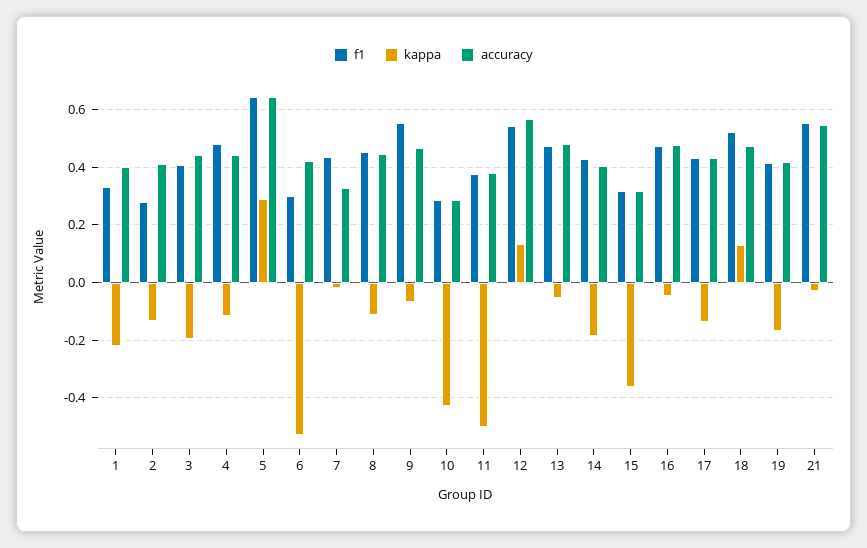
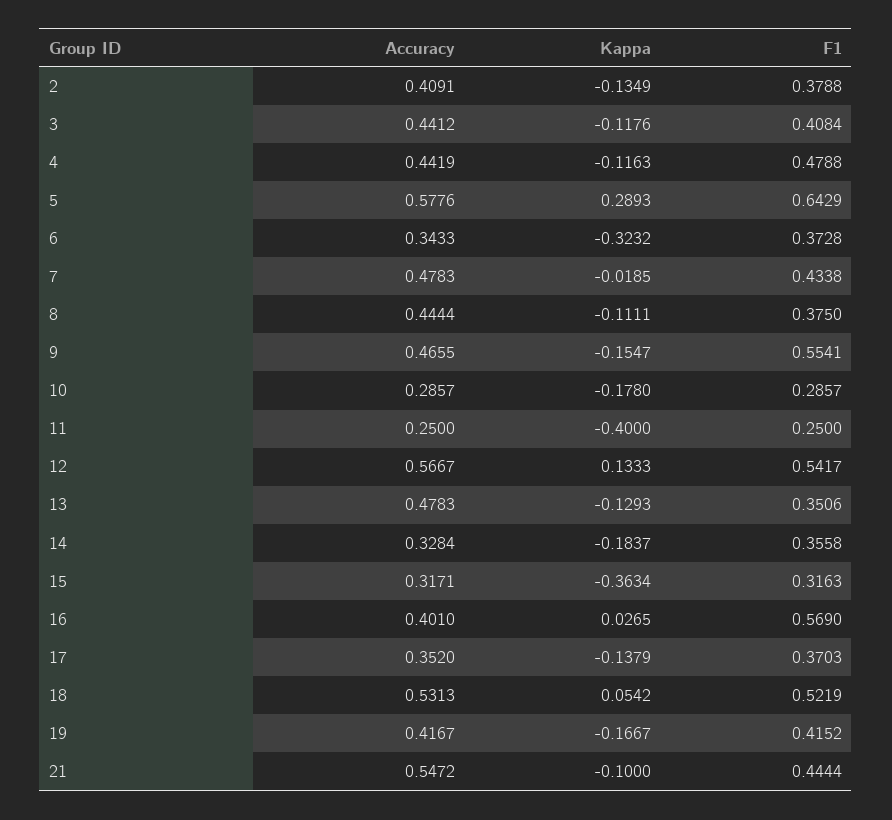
f1, 1: 0.325 -> none
kappa, 1: -0.225 -> none
accuracy, 1: 0.4 -> none
f1, 2: 0.275 -> 0.3788
kappa, 3: -0.2 -> -0.1176
accuracy, 5: 0.65 -> 0.5776
f1, 6: 0.3 -> 0.3728
kappa, 6: -0.525 -> -0.3232
accuracy, 6: 0.425 -> 0.3433
accuracy, 7: 0.325 -> 0.4783
f1, 8: 0.45 -> 0.375
kappa, 9: -0.075 -> -0.1547
kappa, 10: -0.425 -> -0.178
f1, 11: 0.375 -> 0.25
kappa, 11: -0.5 -> -0.4
accuracy, 11: 0.375 -> 0.25
f1, 13: 0.475 -> 0.3506
kappa, 13: -0.05 -> -0.1293
f1, 14: 0.425 -> 0.3558
accuracy, 14: 0.4 -> 0.3284
f1, 16: 0.475 -> 0.569
kappa, 16: -0.05 -> 0.0265
accuracy, 16: 0.475 -> 0.401
f1, 17: 0.425 -> 0.3703
accuracy, 17: 0.425 -> 0.352
kappa, 18: 0.125 -> 0.0542
accuracy, 18: 0.475 -> 0.5313
f1, 21: 0.55 -> 0.4444
kappa, 21: -0.025 -> -0.1

